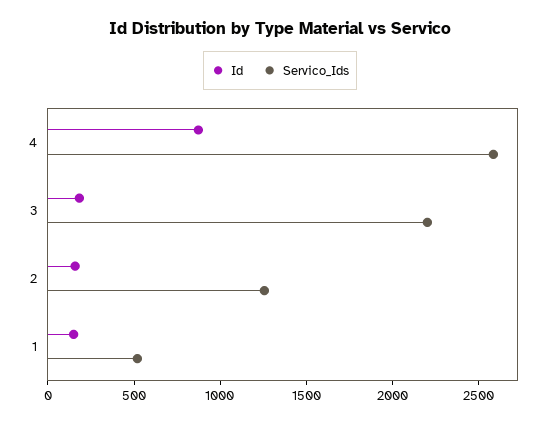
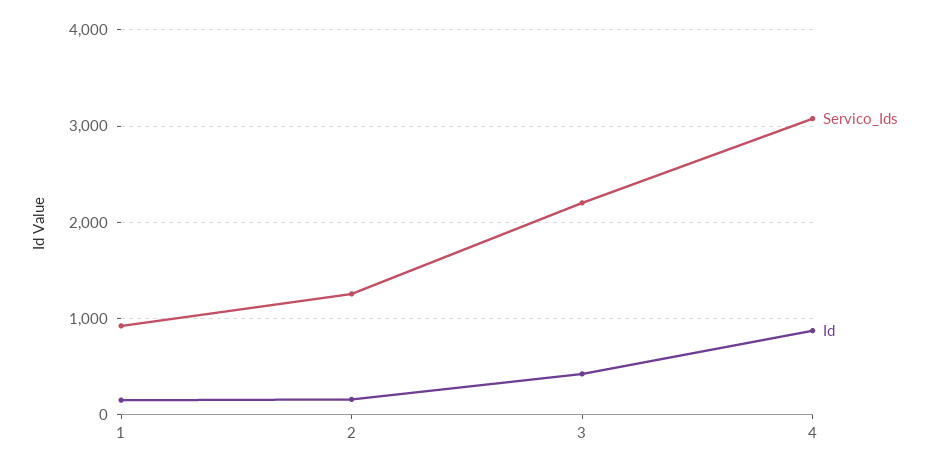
Servico_Ids, 4: 2600 -> 3100
Id, 3: 200 -> 400
Servico_Ids, 1: 500 -> 900

